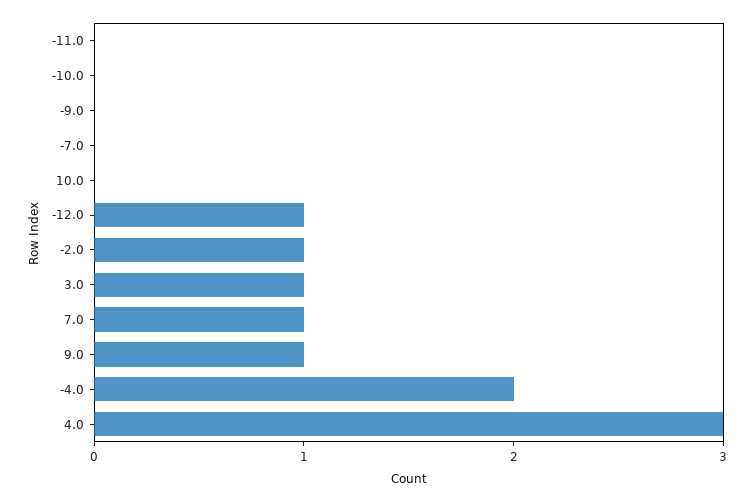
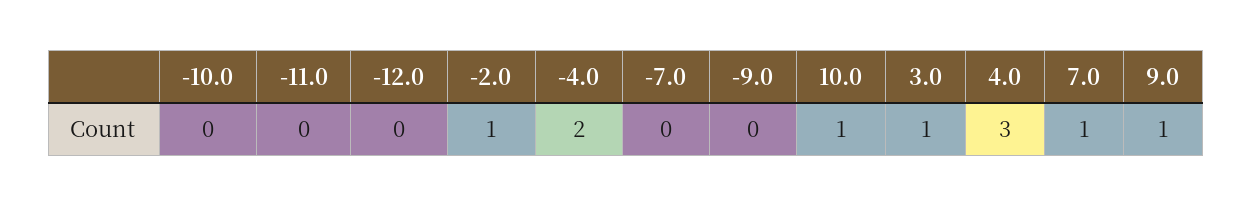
10.0: 0 -> 1
-12.0: 1 -> 0

